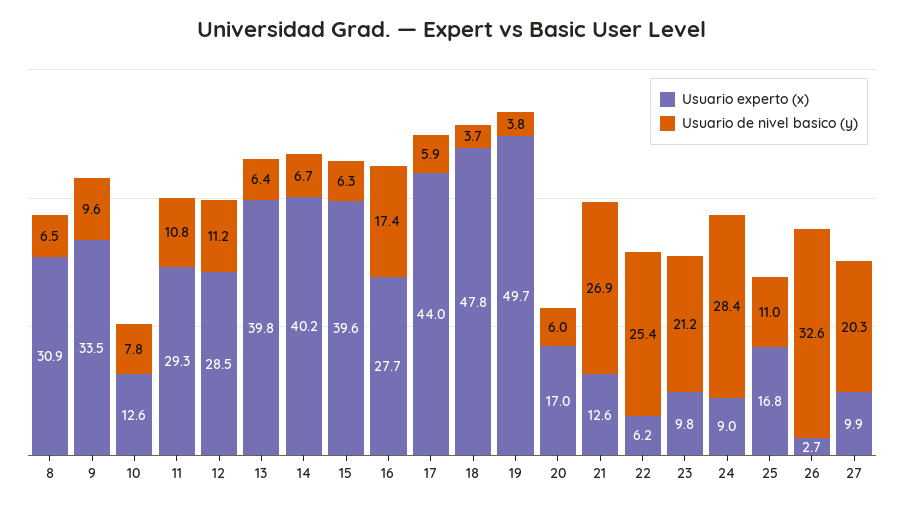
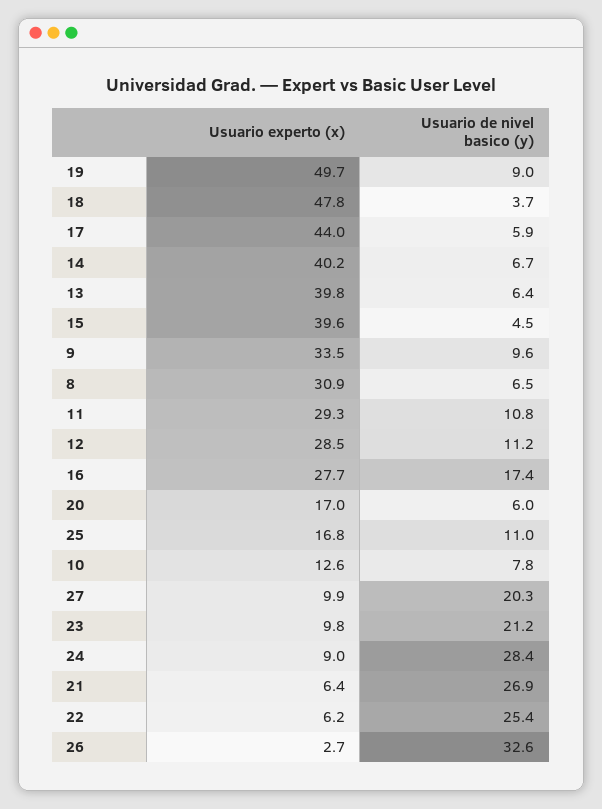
Usuario de nivel basico (y), 15: 6.3 -> 4.5
Usuario de nivel basico (y), 19: 3.8 -> 9
Usuario experto (x), 21: 12.6 -> 6.4

